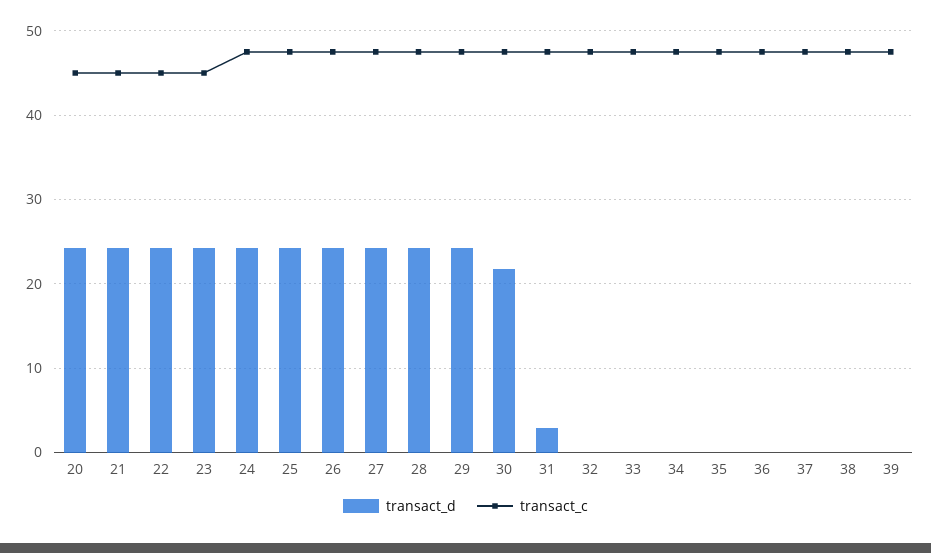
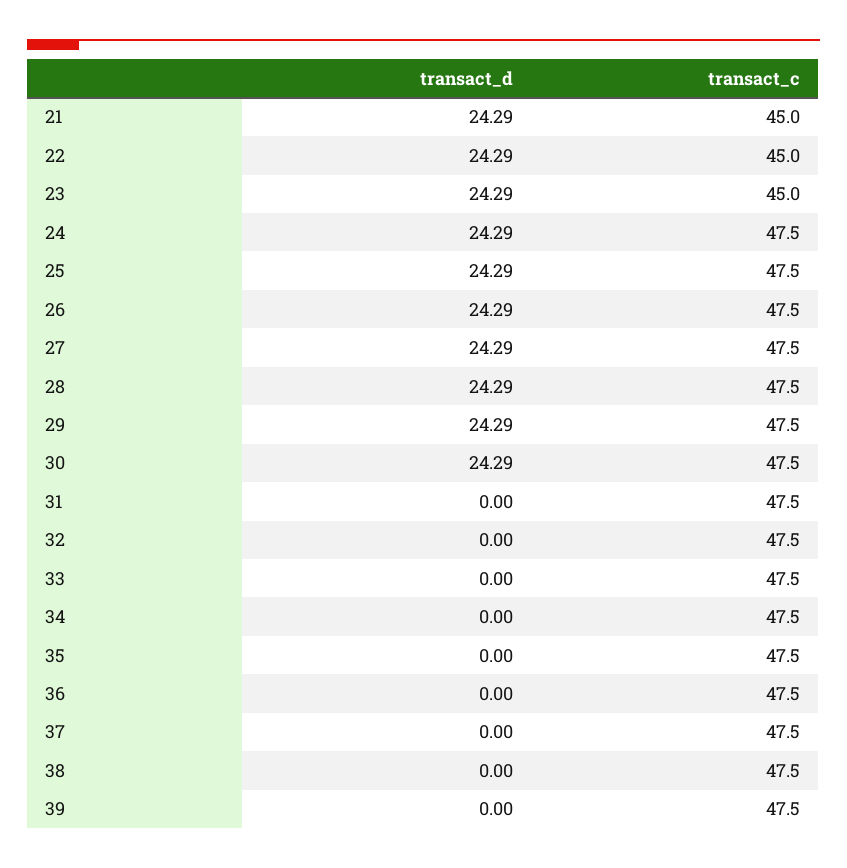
transact_d, 20: 24 -> none
transact_c, 20: 45 -> none
transact_d, 30: 22 -> 24.29
transact_d, 31: 3 -> 0

